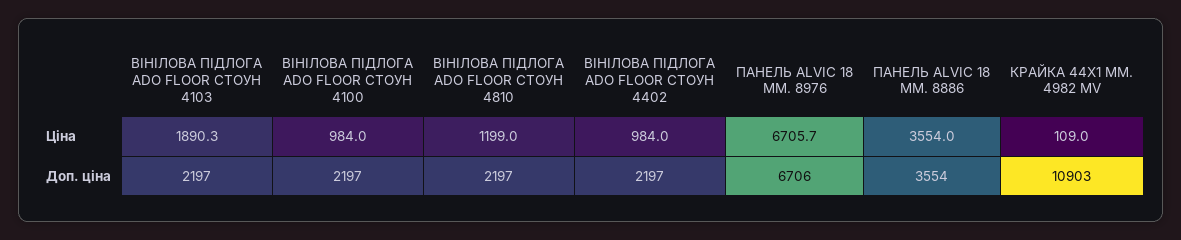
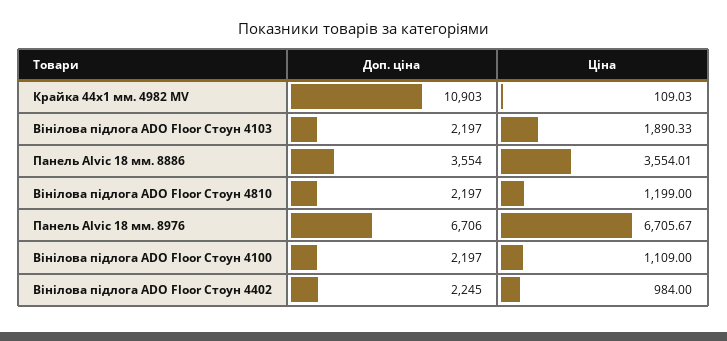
ВІНІЛОВА ПІДЛОГА ADO FLOOR СТОУН 4100, Ціна: 984 -> 1109
ВІНІЛОВА ПІДЛОГА ADO FLOOR СТОУН 4402, Доп. ціна: 2197 -> 2245

